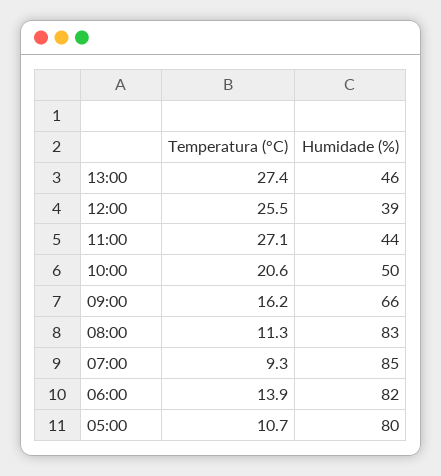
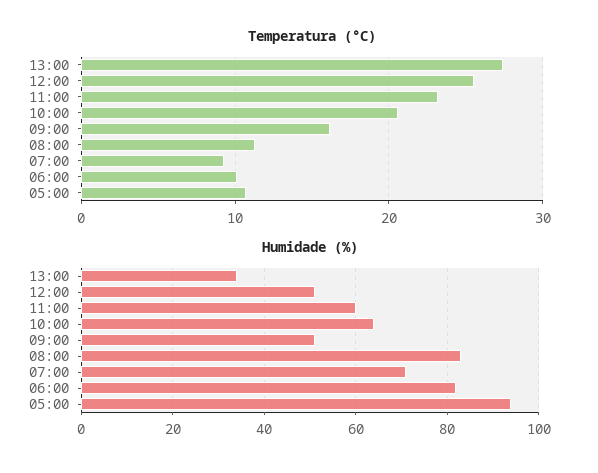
Humidade (%), 13:00: 46 -> 35
Humidade (%), 12:00: 39 -> 50
Temperatura (°C), 11:00: 27.1 -> 23
Humidade (%), 11:00: 44 -> 60
Humidade (%), 10:00: 50 -> 65
Humidade (%), 09:00: 66 -> 50
Humidade (%), 07:00: 85 -> 70
Temperatura (°C), 06:00: 13.9 -> 10
Humidade (%), 05:00: 80 -> 95

